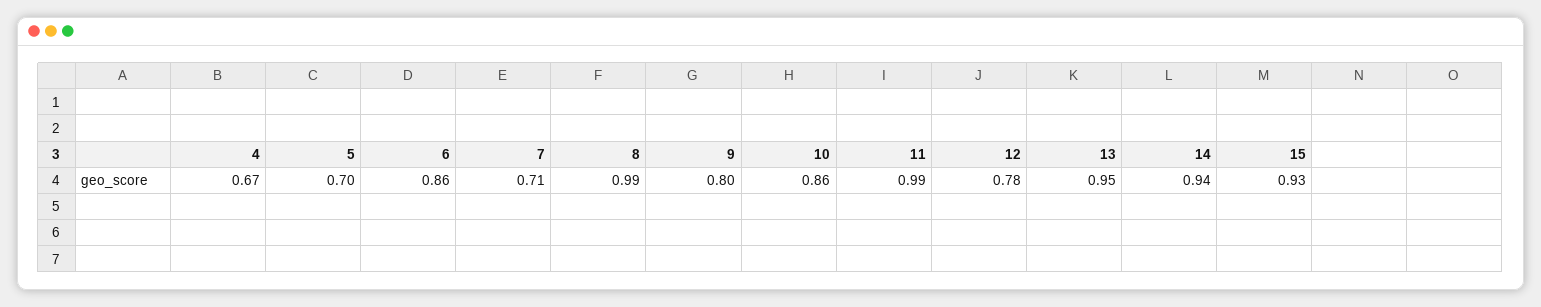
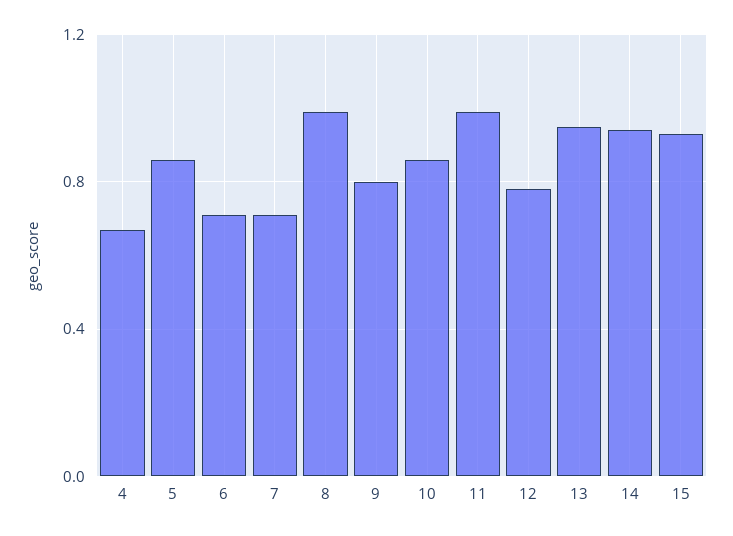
5: 0.7 -> 0.85
6: 0.86 -> 0.7

